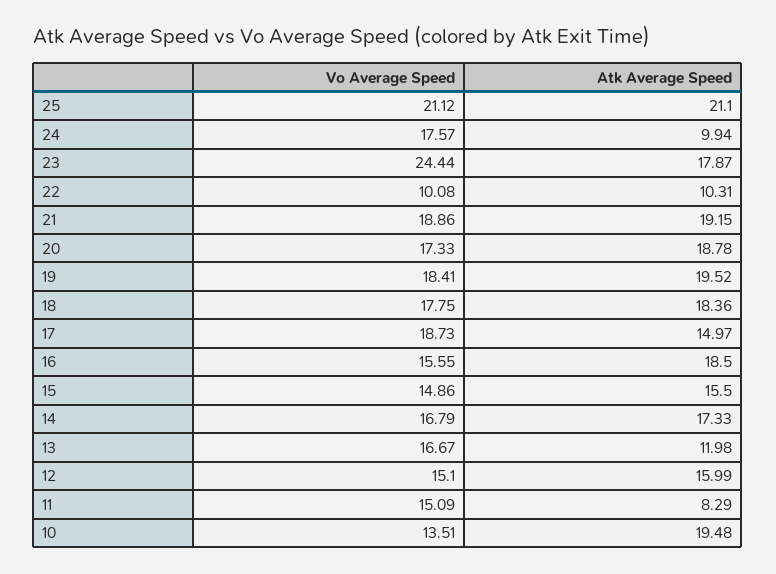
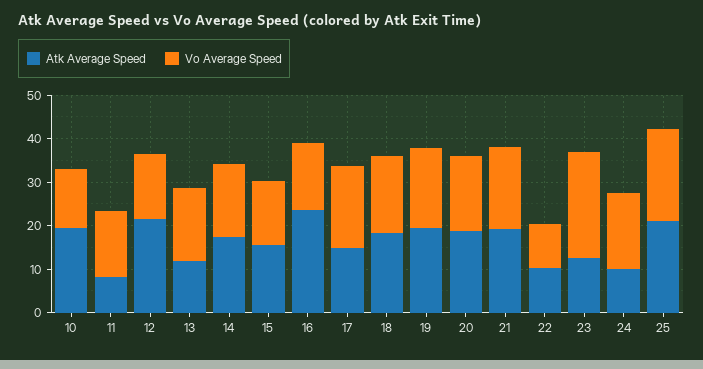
Atk Average Speed, 23: 17.87 -> 12
Atk Average Speed, 16: 18.5 -> 24
Atk Average Speed, 12: 15.99 -> 22

